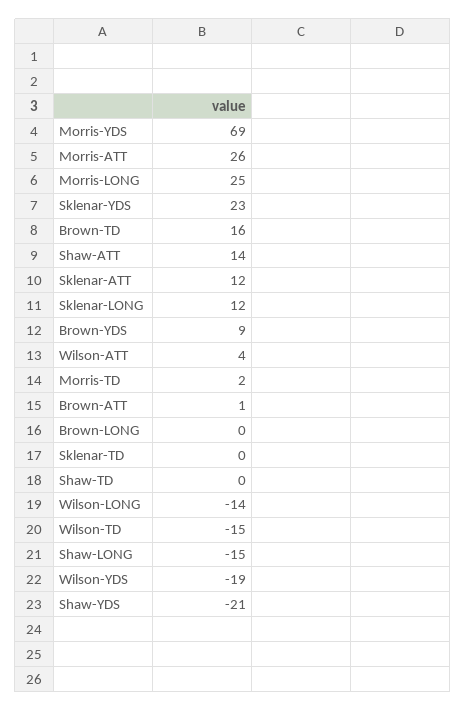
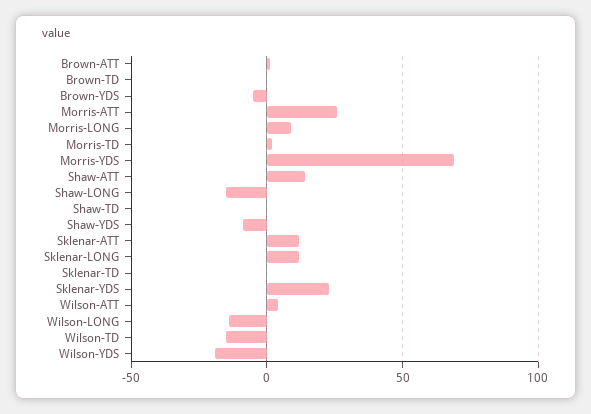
Morris-LONG: 25 -> 10
Brown-TD: 16 -> 0
Brown-YDS: 9 -> -5
Brown-LONG: 0 -> none
Shaw-YDS: -21 -> -10

